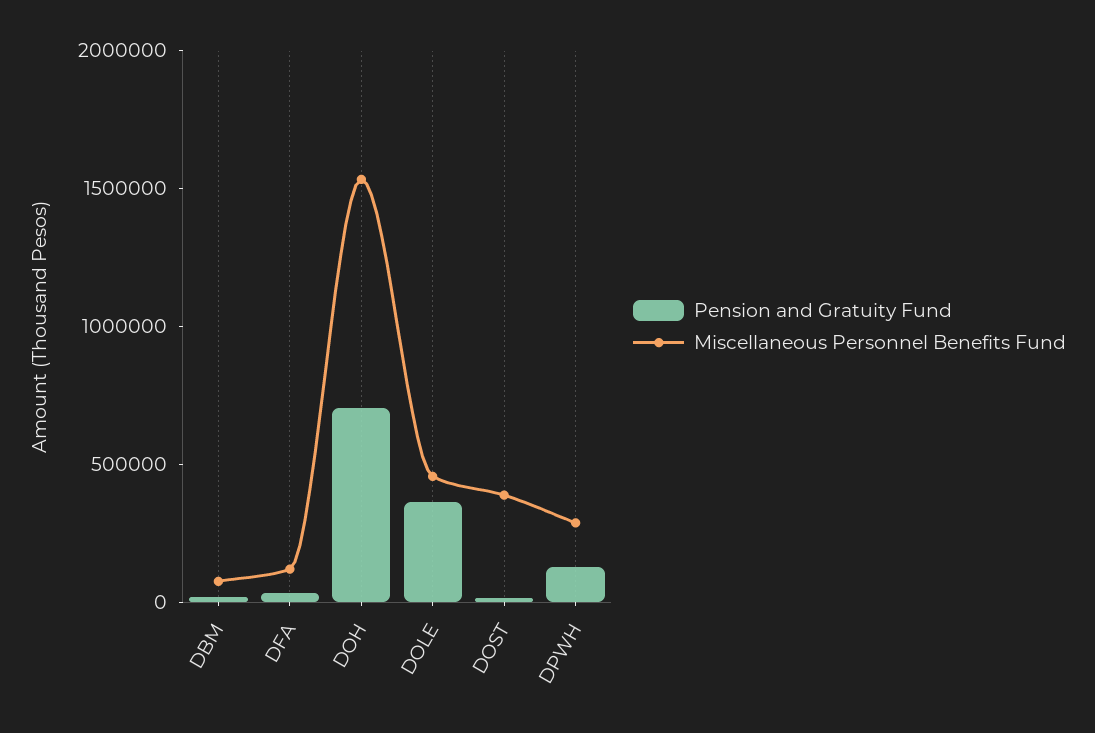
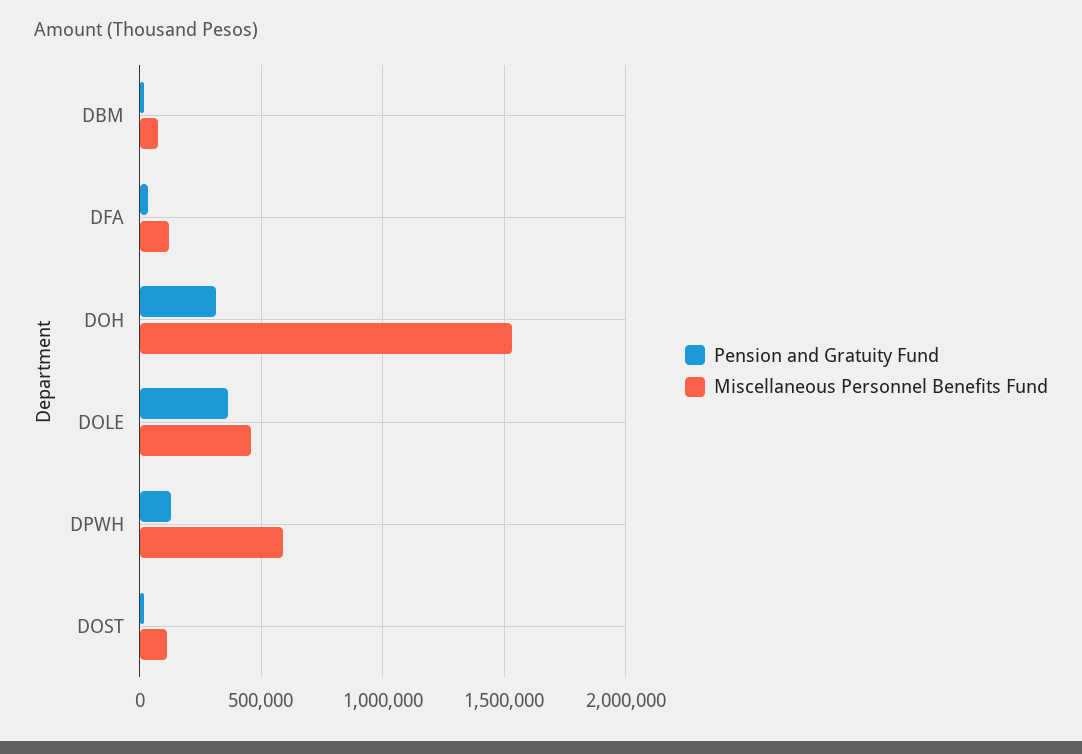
Pension and Gratuity Fund, DOH: 700000 -> 300000
Miscellaneous Personnel Benefits Fund, DOST: 400000 -> 100000
Miscellaneous Personnel Benefits Fund, DPWH: 300000 -> 600000

